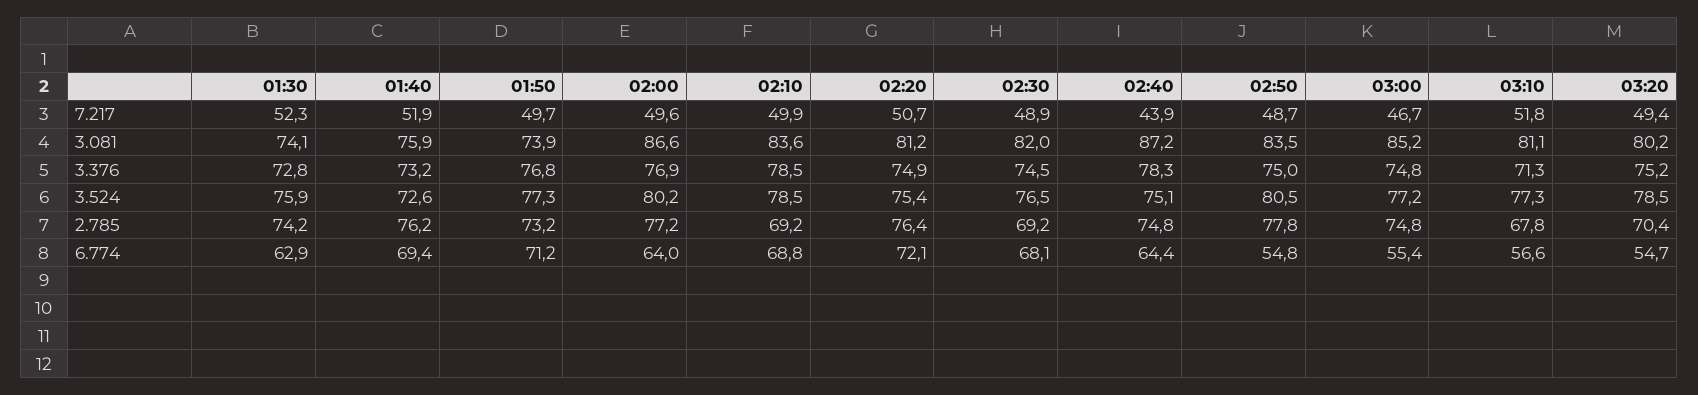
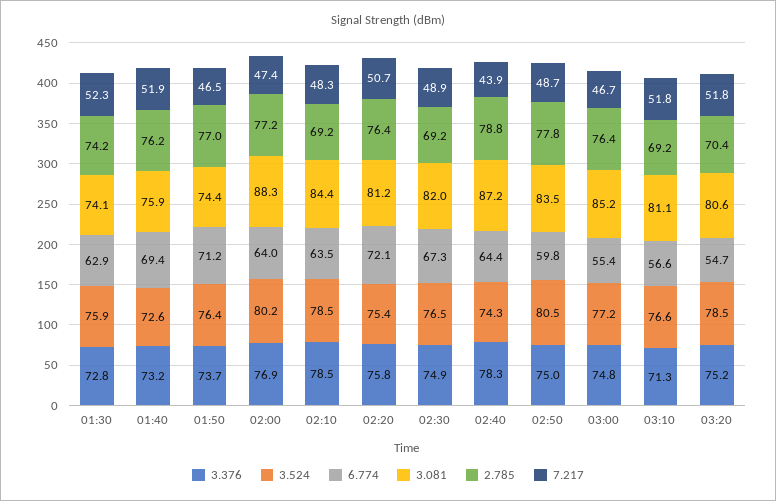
7.217, 01:50: 49.7 -> 46.5
7.217, 02:00: 49.6 -> 47.4
7.217, 02:10: 49.9 -> 48.3
7.217, 03:20: 49.4 -> 51.8
3.081, 01:50: 73.9 -> 74.4
3.081, 02:00: 86.6 -> 88.3
3.081, 02:10: 83.6 -> 84.4
3.081, 03:20: 80.2 -> 80.6
3.376, 01:50: 76.8 -> 73.7
3.376, 02:20: 74.9 -> 75.8
3.376, 02:30: 74.5 -> 74.9
3.524, 01:50: 77.3 -> 76.4
3.524, 02:40: 75.1 -> 74.3
3.524, 03:10: 77.3 -> 76.6
2.785, 01:50: 73.2 -> 77
2.785, 02:40: 74.8 -> 78.8
2.785, 03:00: 74.8 -> 76.4
2.785, 03:10: 67.8 -> 69.2
6.774, 02:10: 68.8 -> 63.5
6.774, 02:30: 68.1 -> 67.3
6.774, 02:50: 54.8 -> 59.8

